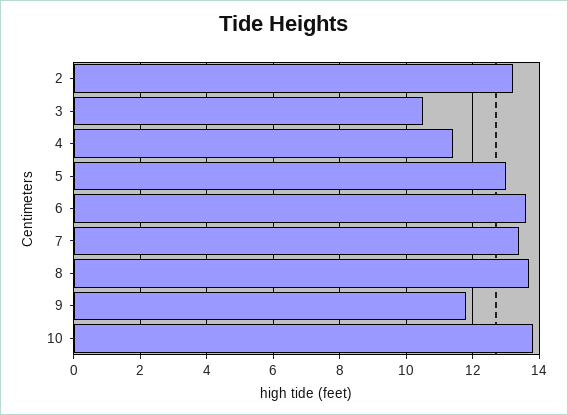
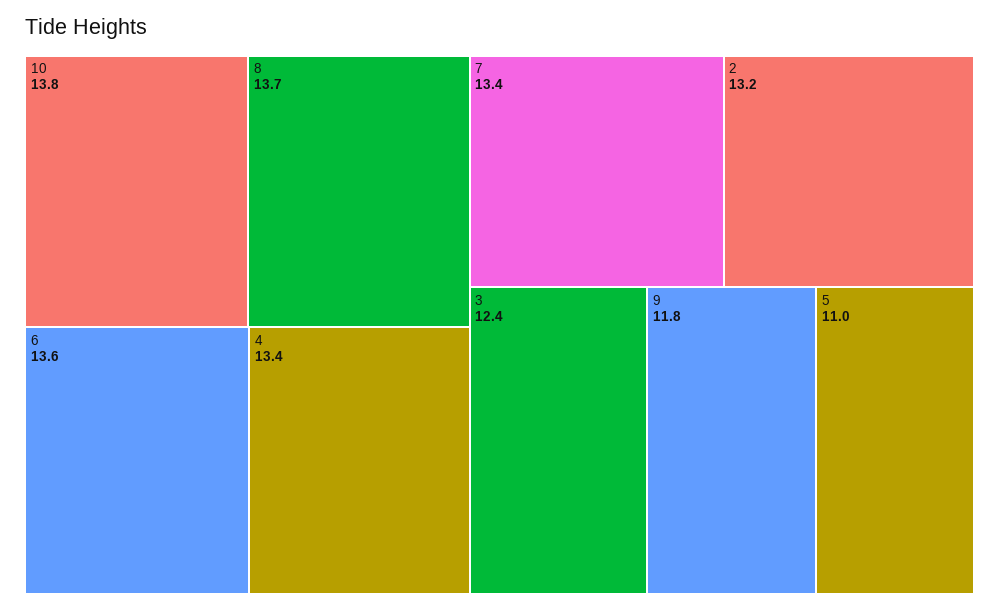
3: 10.5 -> 12.4
4: 11.5 -> 13.4
5: 13 -> 11

